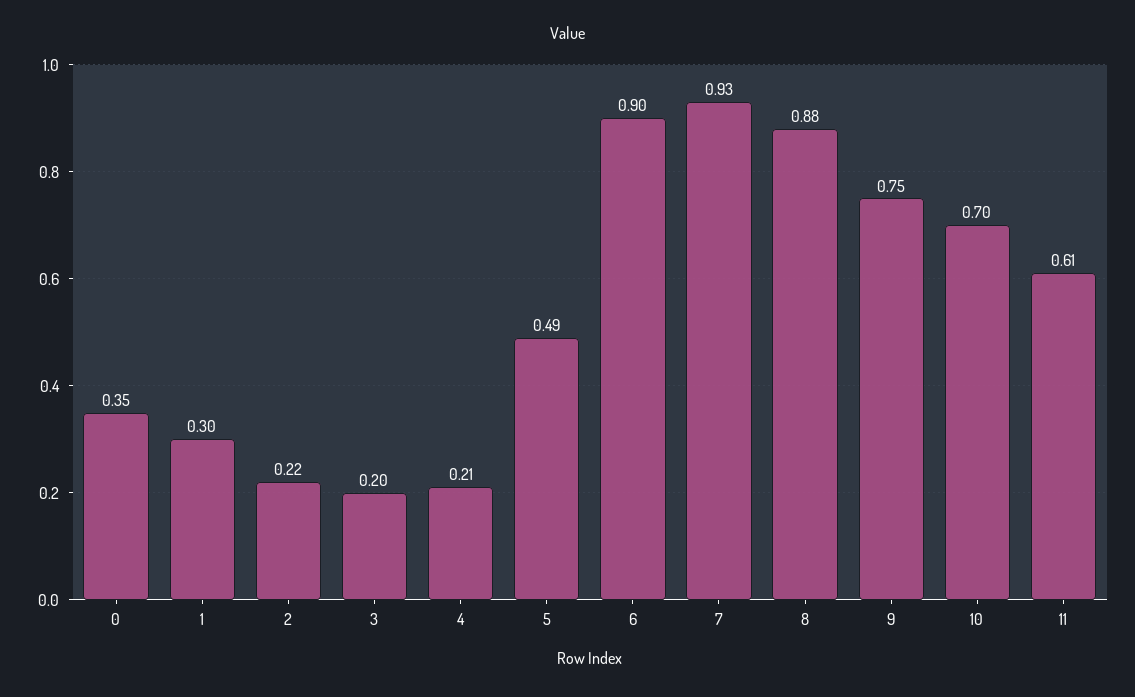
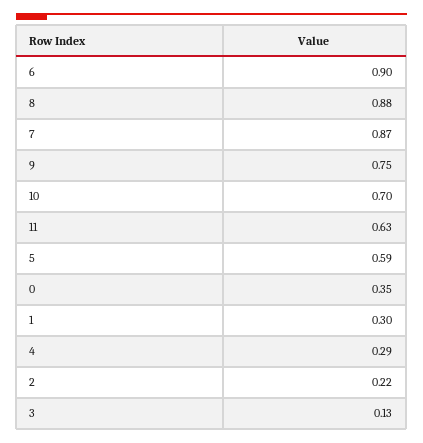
3: 0.2 -> 0.13
4: 0.21 -> 0.29
5: 0.49 -> 0.59
7: 0.93 -> 0.87
11: 0.61 -> 0.63

